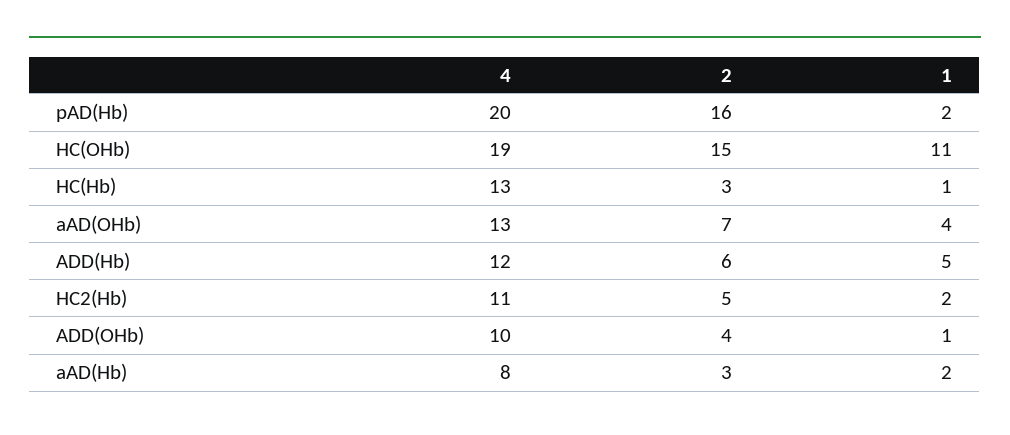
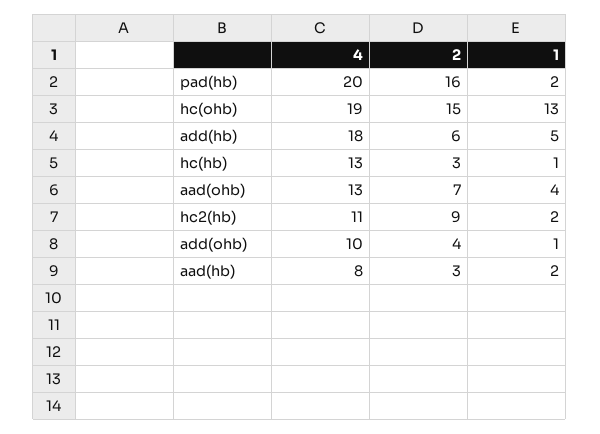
1, HC(OHb): 11 -> 13
4, ADD(Hb): 12 -> 18
2, HC2(Hb): 5 -> 9

